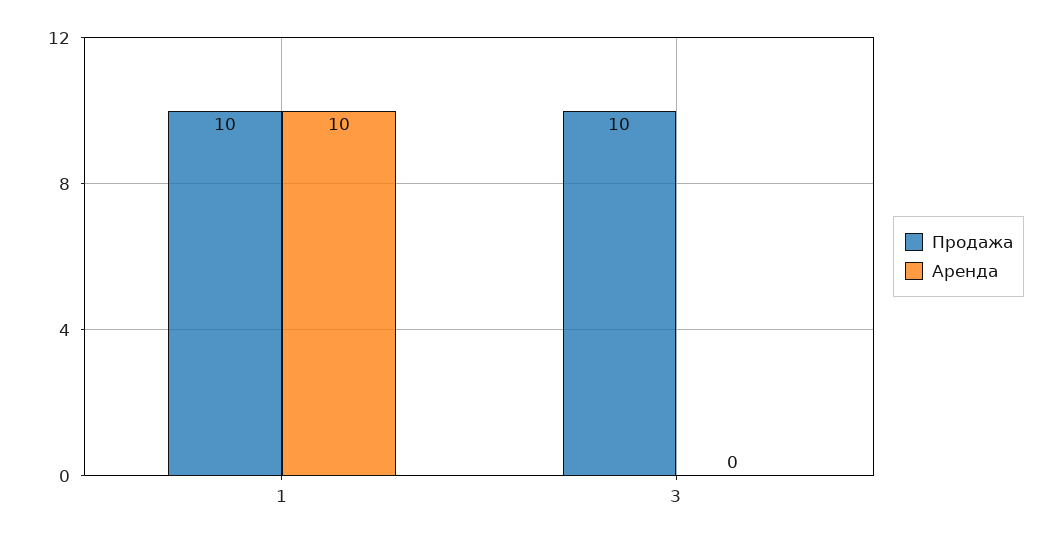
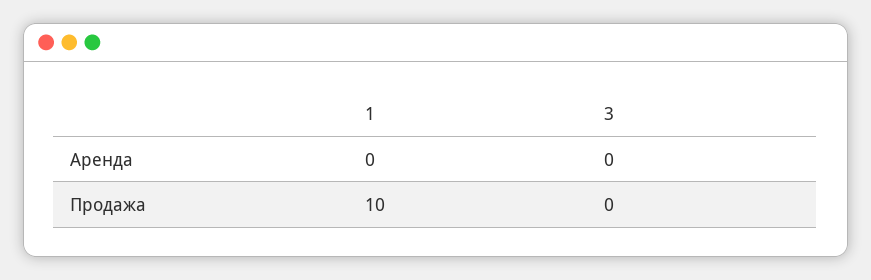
Аренда, 1: 10 -> 0
Продажа, 3: 10 -> 0

